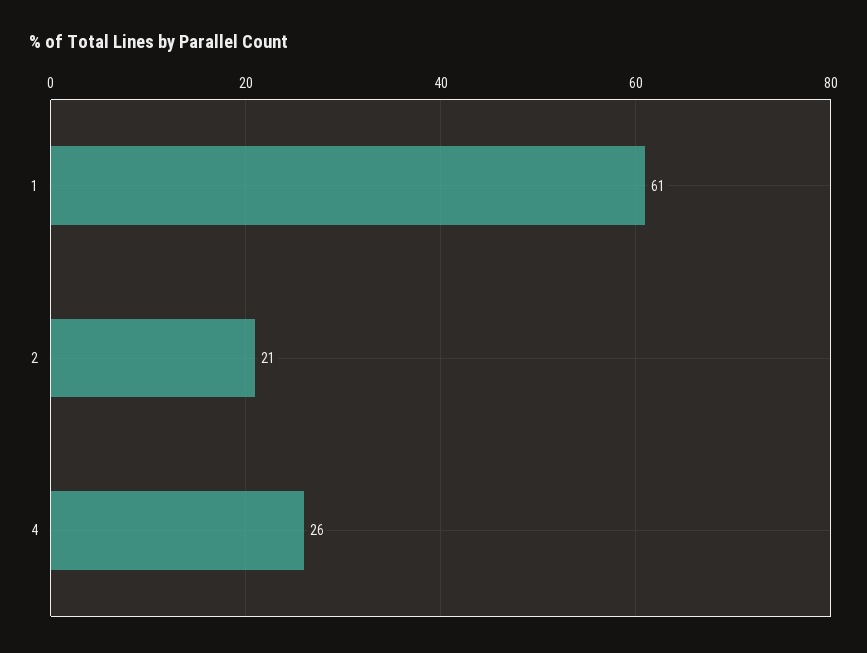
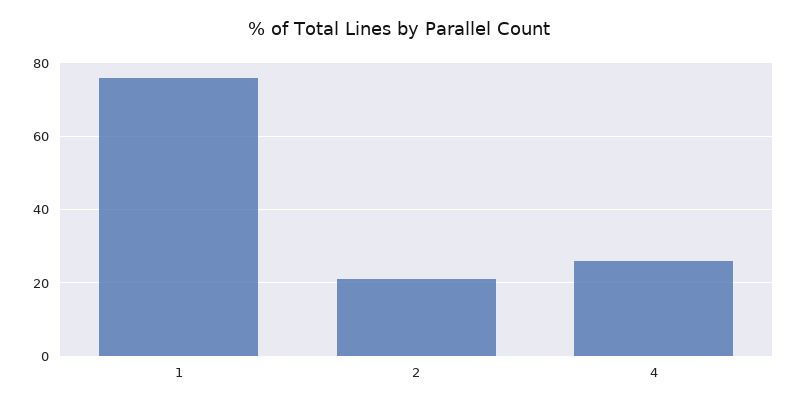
1: 61 -> 75

